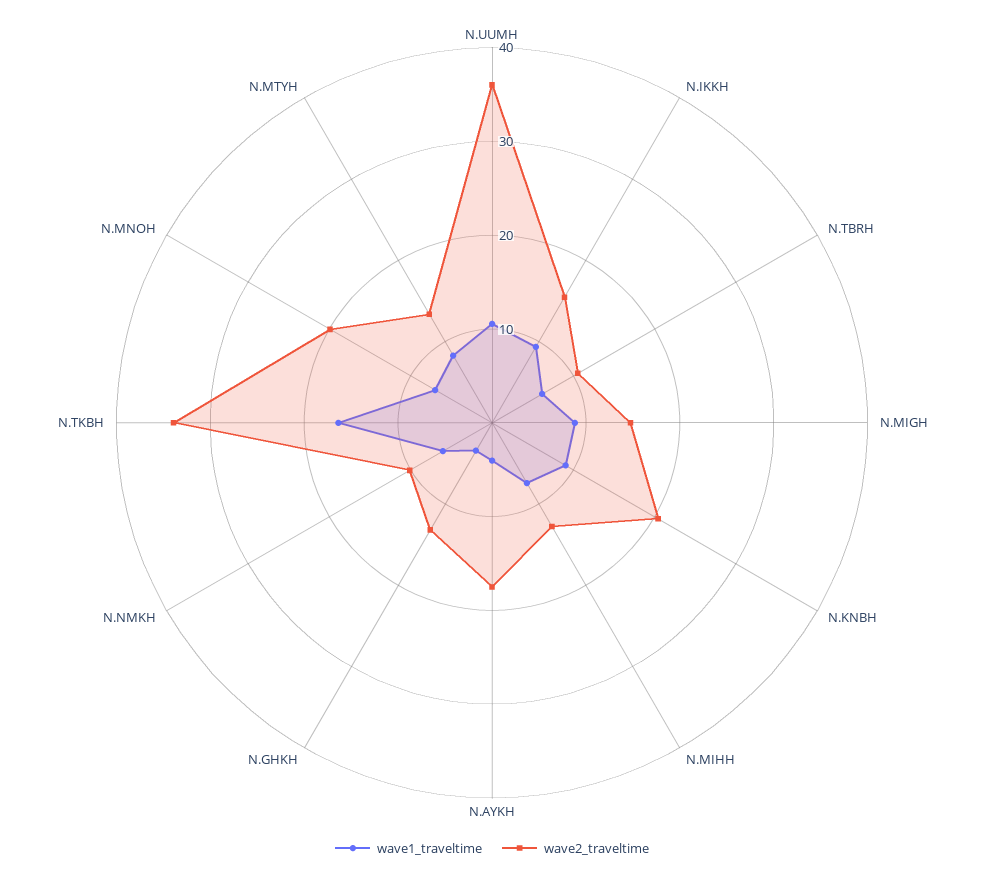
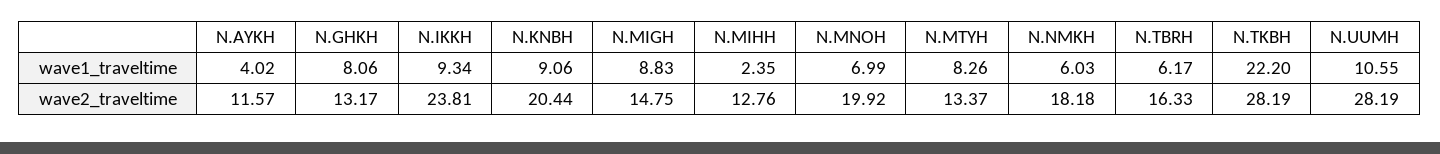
wave2_traveltime, N.UUMH: 36 -> 28.19
wave2_traveltime, N.IKKH: 16 -> 23.81
wave2_traveltime, N.TBRH: 10 -> 16.33
wave1_traveltime, N.MIHH: 8 -> 2.35
wave2_traveltime, N.AYKH: 18 -> 11.57
wave1_traveltime, N.GHKH: 4 -> 8.06
wave2_traveltime, N.NMKH: 10 -> 18.18
wave1_traveltime, N.TKBH: 16 -> 22.2
wave2_traveltime, N.TKBH: 34 -> 28.19

